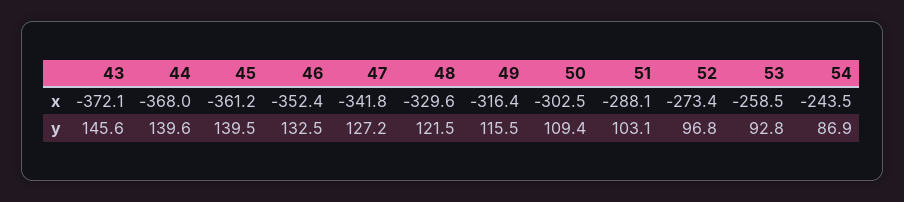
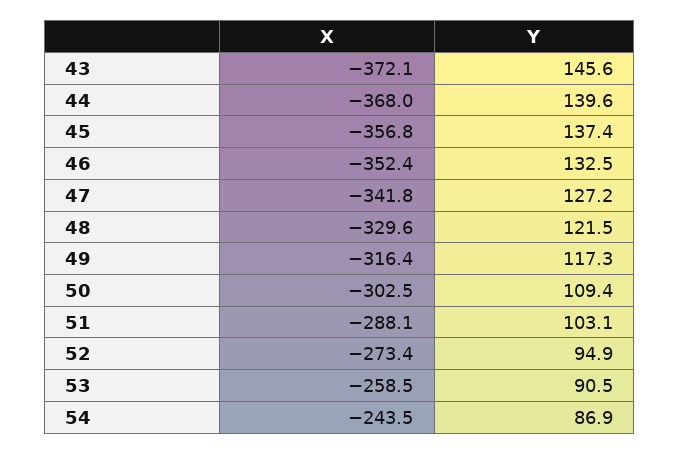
45, x: -361.2 -> -356.8
45, y: 139.5 -> 137.4
49, y: 115.5 -> 117.3
52, y: 96.8 -> 94.9
53, y: 92.8 -> 90.5

